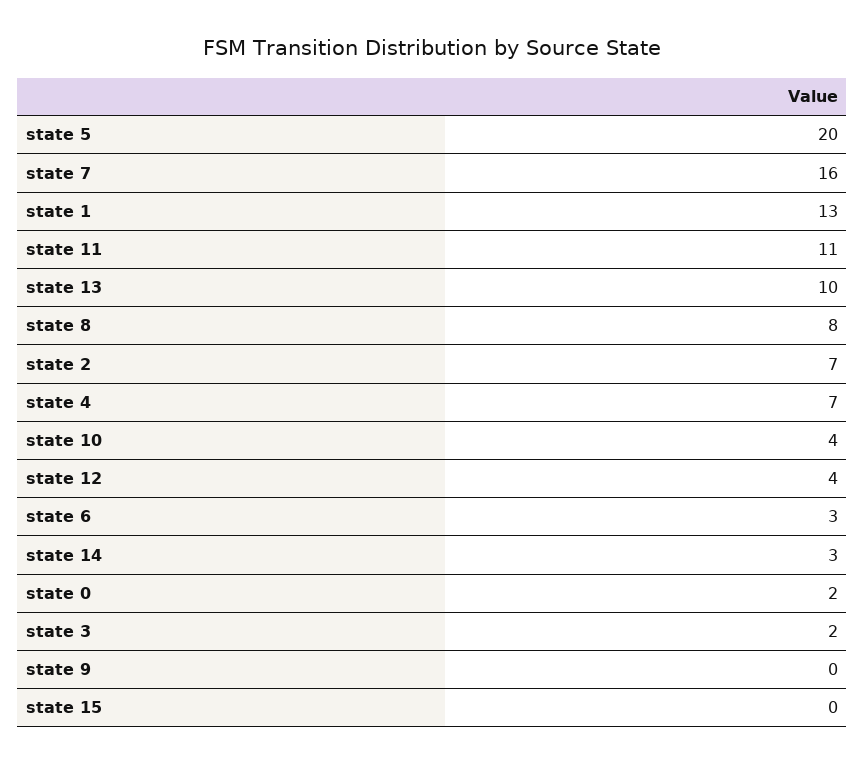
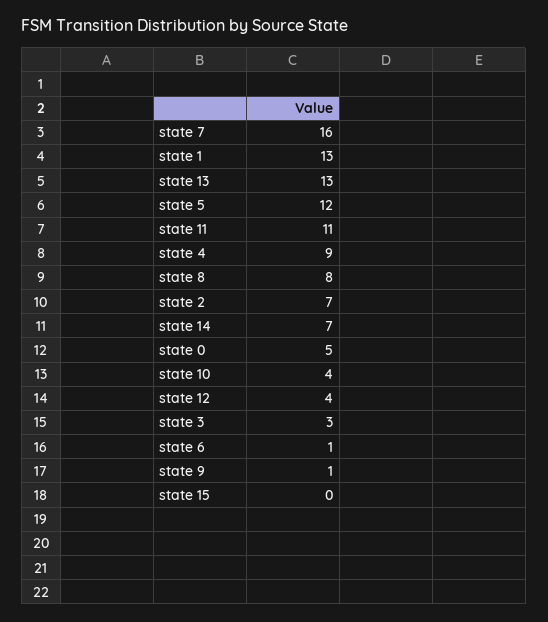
state 5: 20 -> 12
state 13: 10 -> 13
state 4: 7 -> 9
state 6: 3 -> 1
state 14: 3 -> 7
state 0: 2 -> 5
state 3: 2 -> 3
state 9: 0 -> 1

